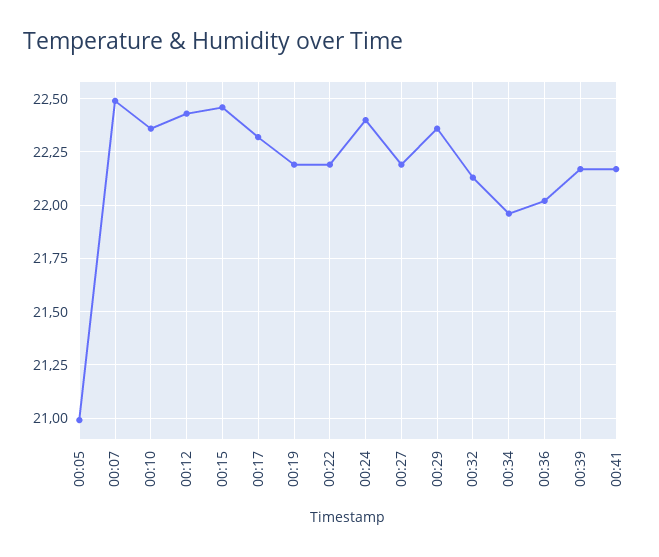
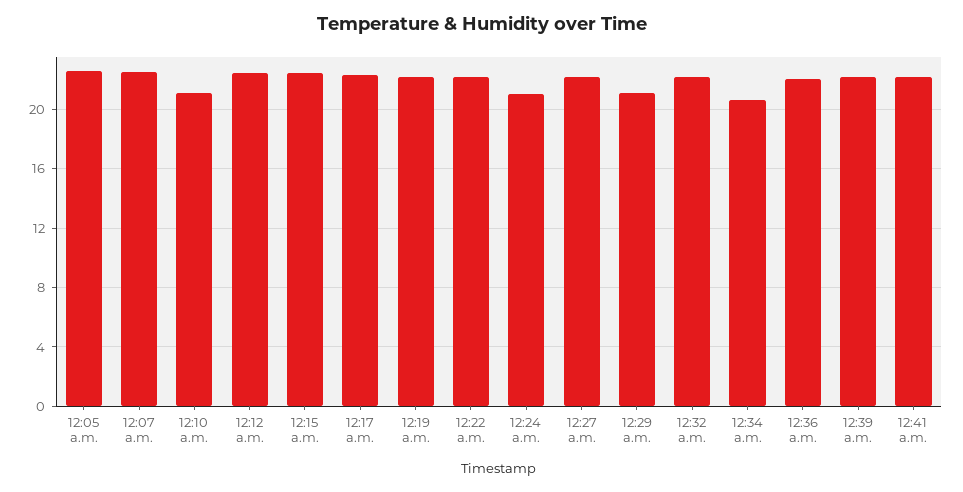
00:05: 21 -> 22.5
00:10: 22.35 -> 21
00:24: 22.4 -> 21
00:29: 22.35 -> 21
00:34: 21.95 -> 20.5

